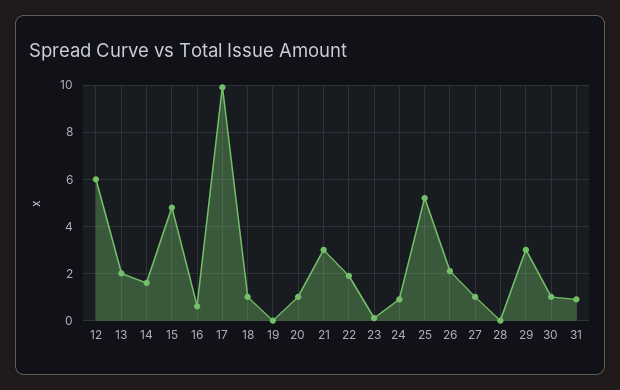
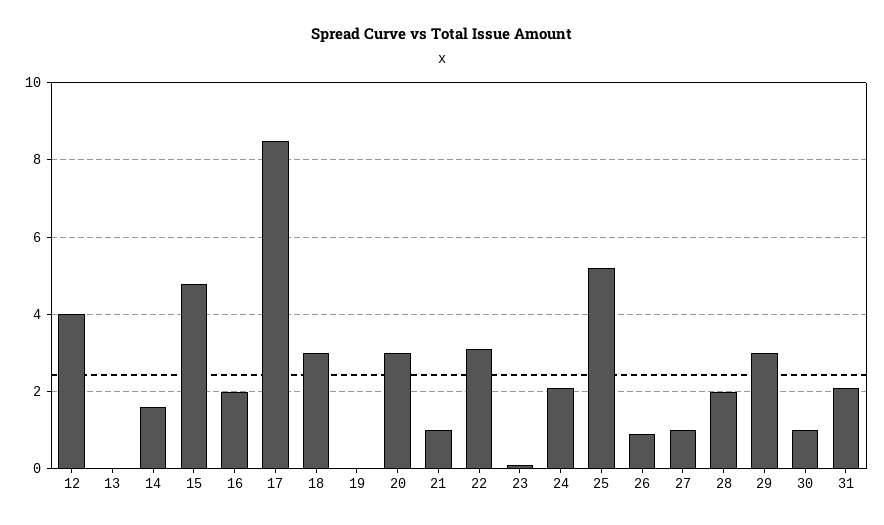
12: 6 -> 4
13: 2 -> 0
16: 0.5 -> 2
17: 10 -> 8.5
18: 1 -> 3
20: 1 -> 3
21: 3 -> 1
22: 2 -> 3
24: 1 -> 2
26: 2 -> 1
28: 0 -> 2
31: 1 -> 2

